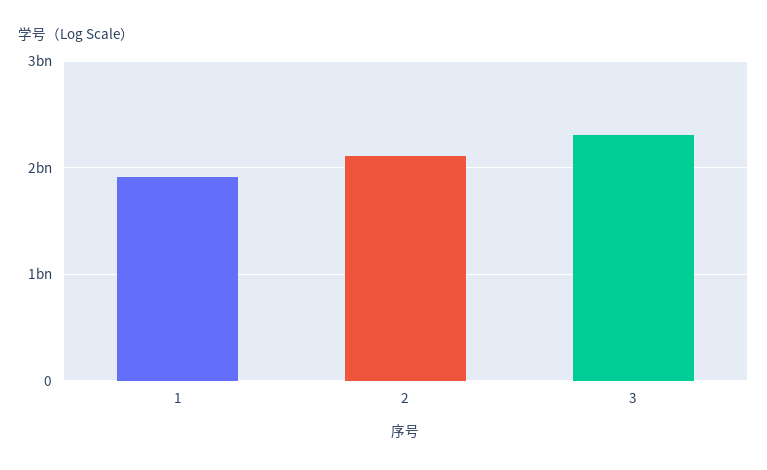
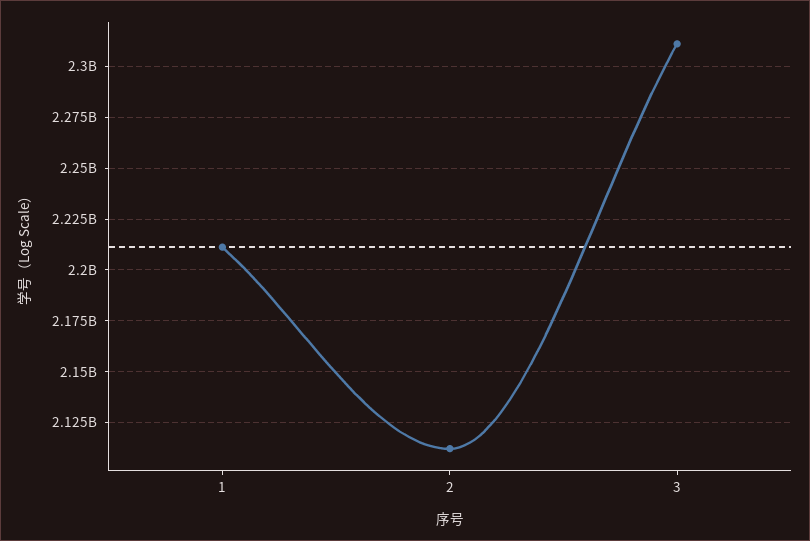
1: 1900000000 -> 2210000000

